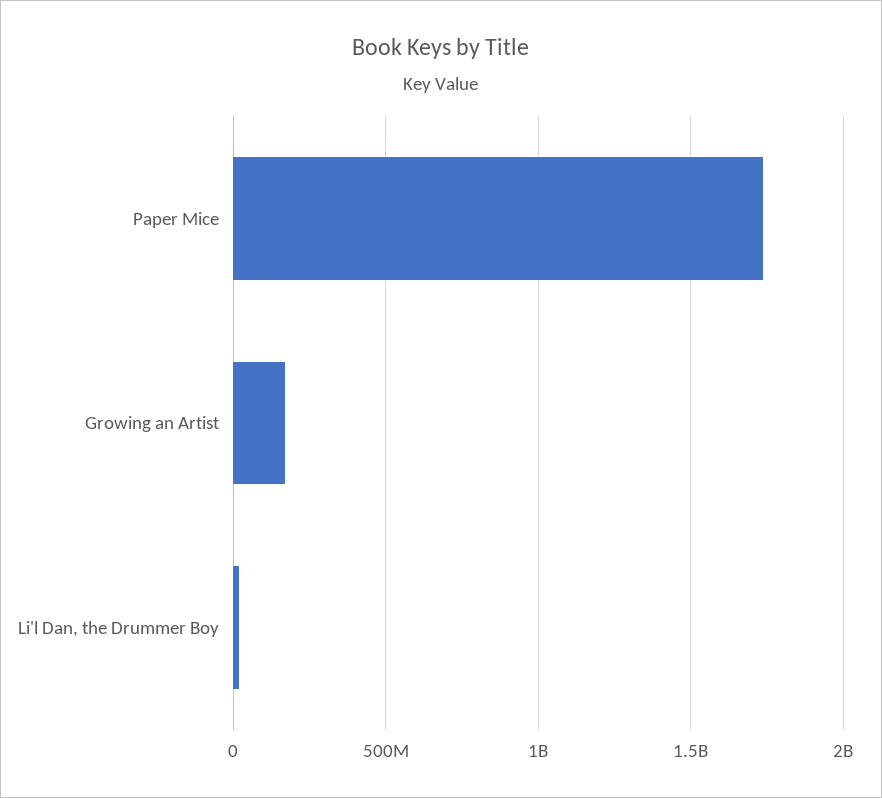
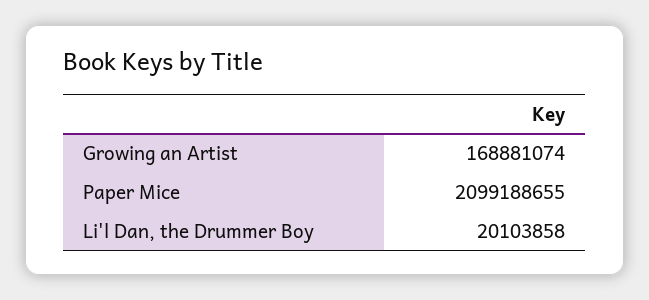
Paper Mice: 1750000000 -> 2099188655

